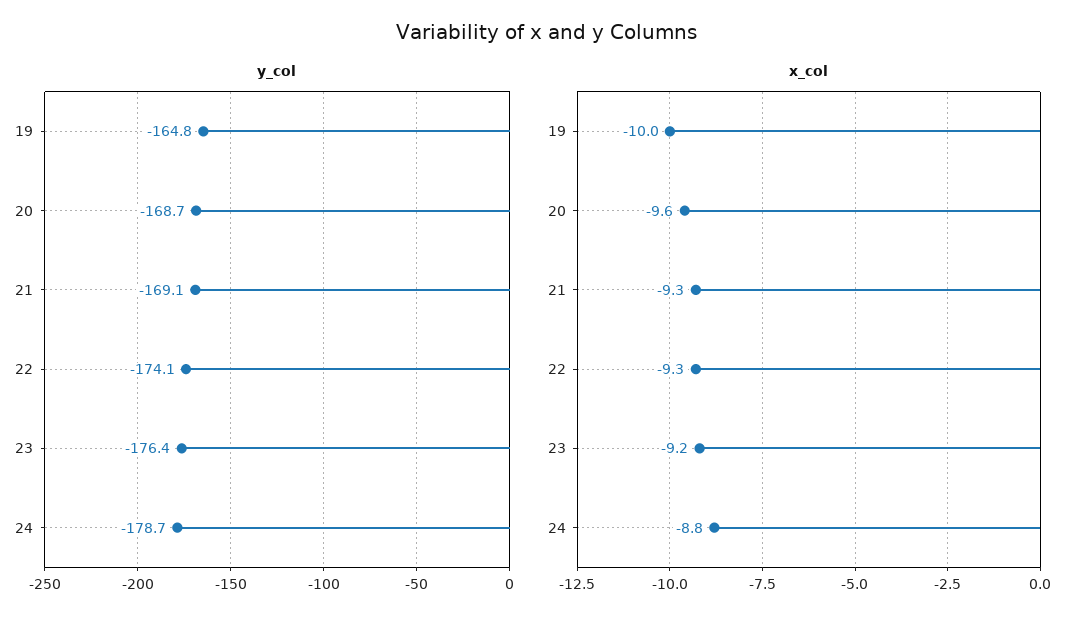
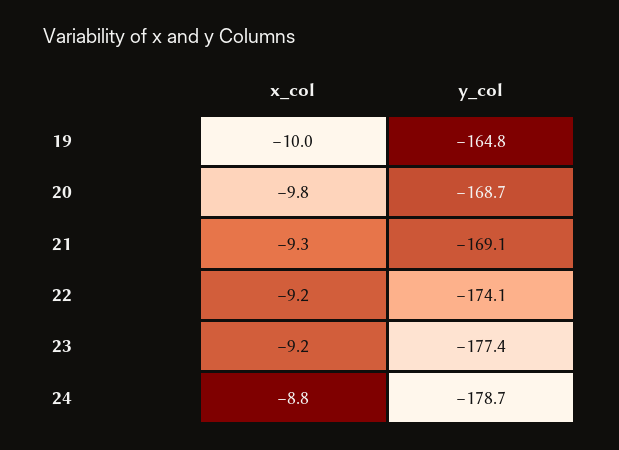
y_col, 23: -176.4 -> -177.4
x_col, 20: -9.6 -> -9.8
x_col, 22: -9.3 -> -9.2

